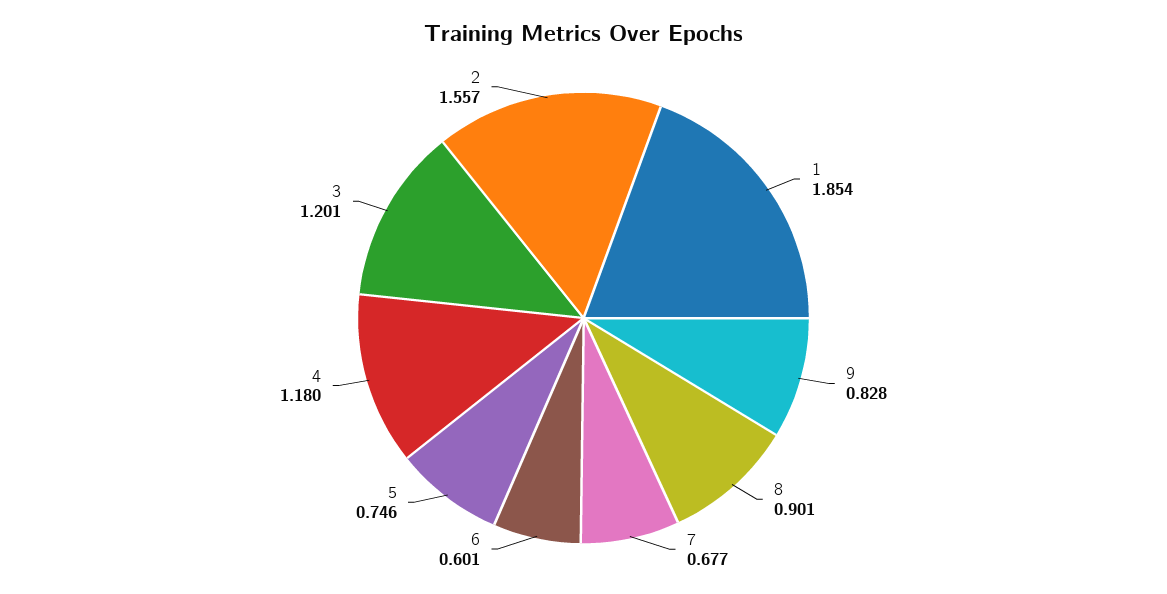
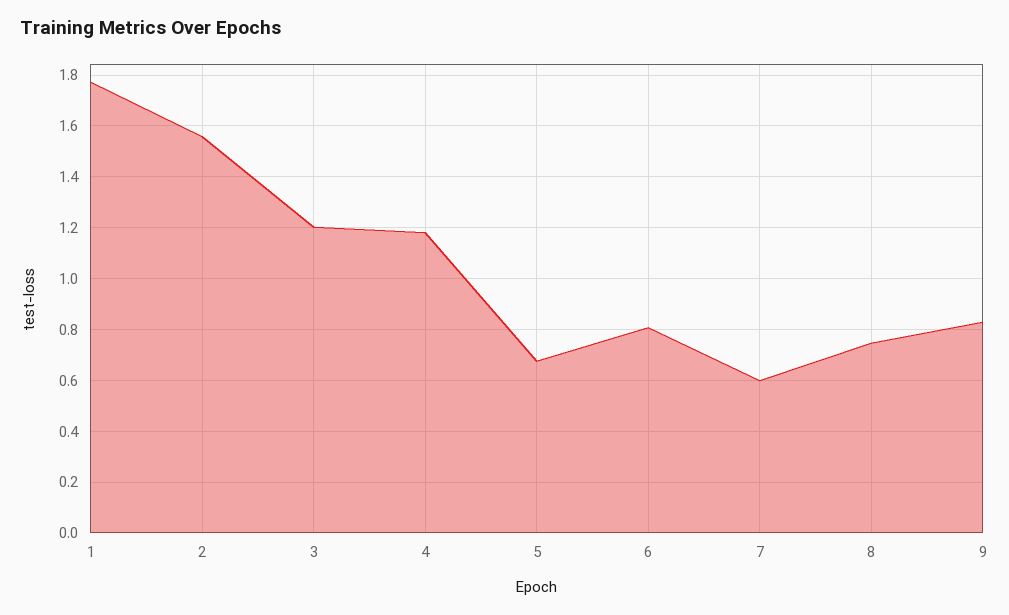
1: 1.854 -> 1.775
8: 0.901 -> 0.75
7: 0.677 -> 0.6
6: 0.601 -> 0.8
5: 0.746 -> 0.675

